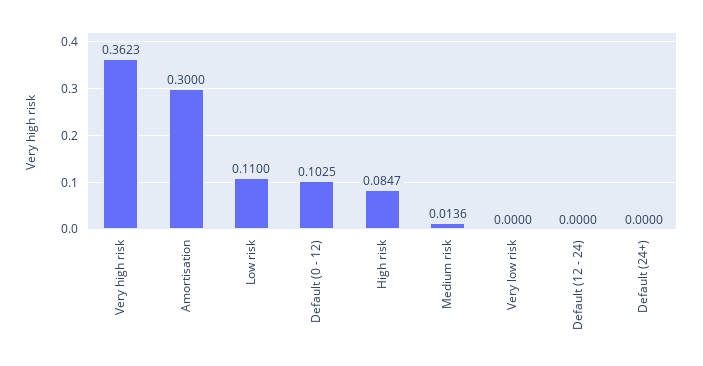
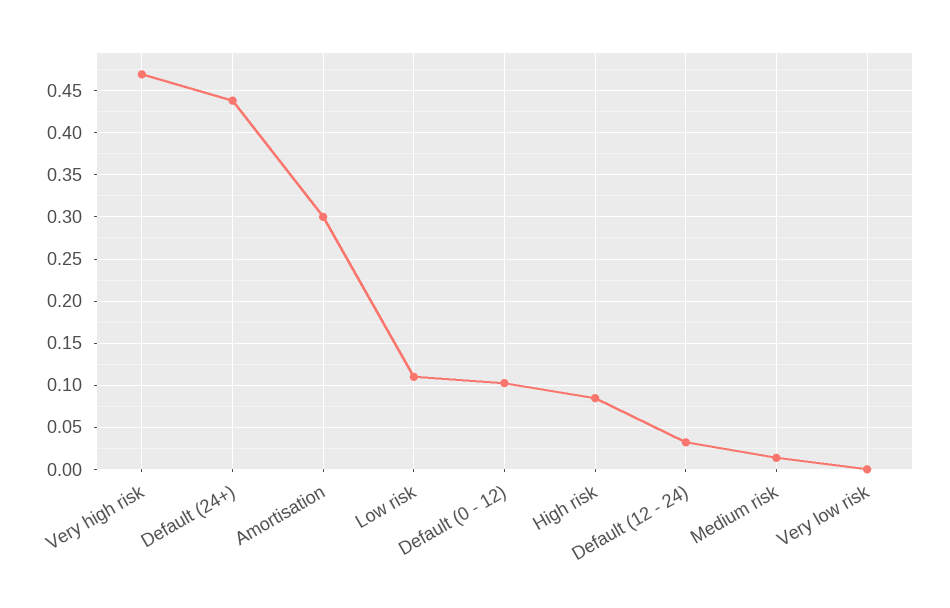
Very high risk: 0.3623 -> 0.47
Default (12 - 24): 0 -> 0.03
Default (24+): 0 -> 0.44

